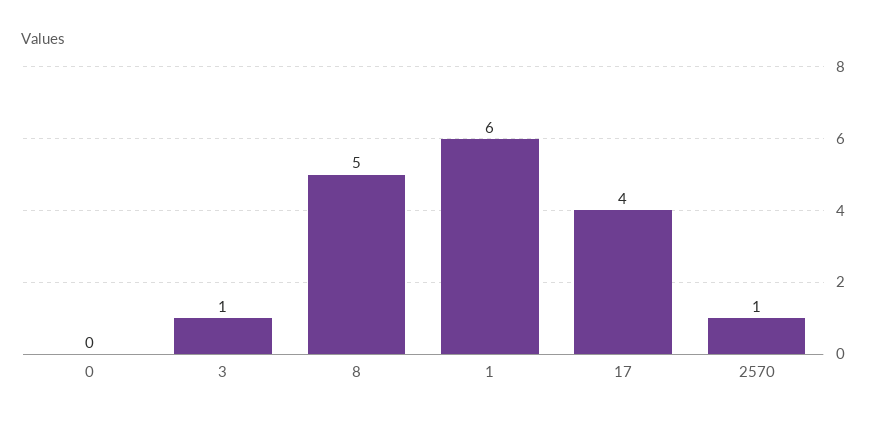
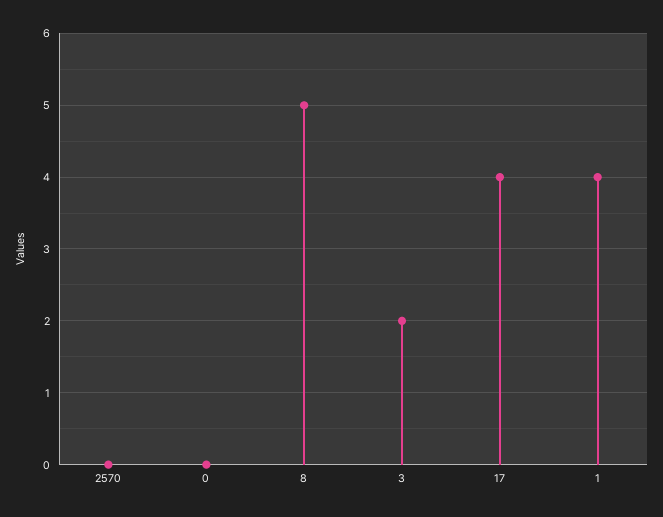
3: 1 -> 2
1: 6 -> 4
2570: 1 -> 0

